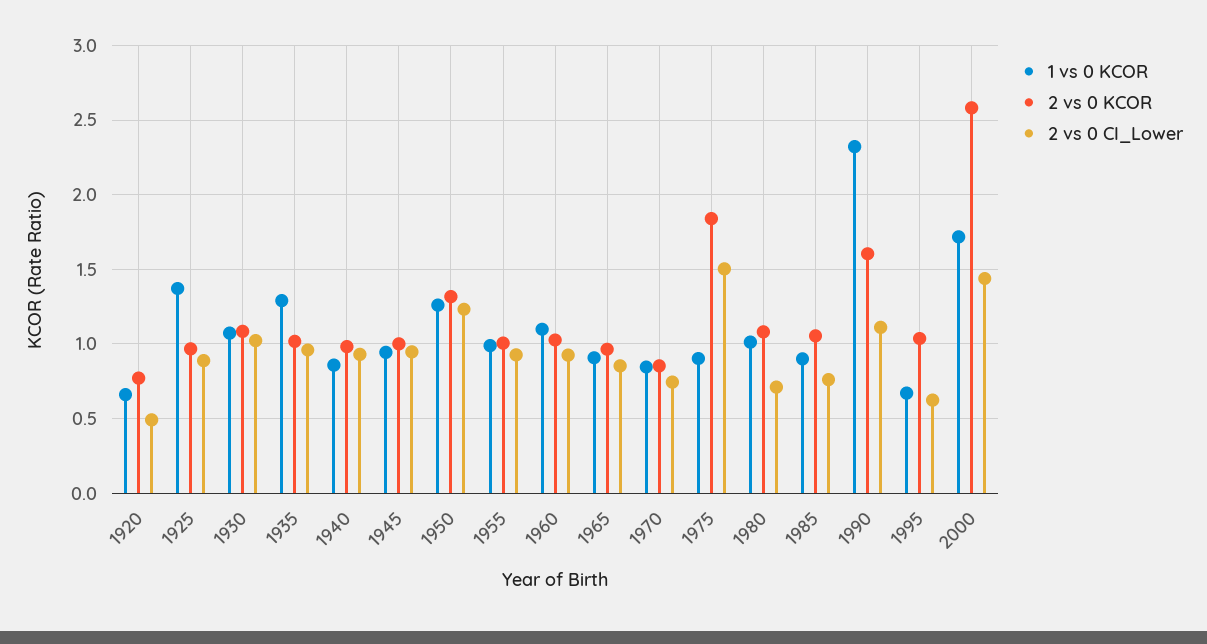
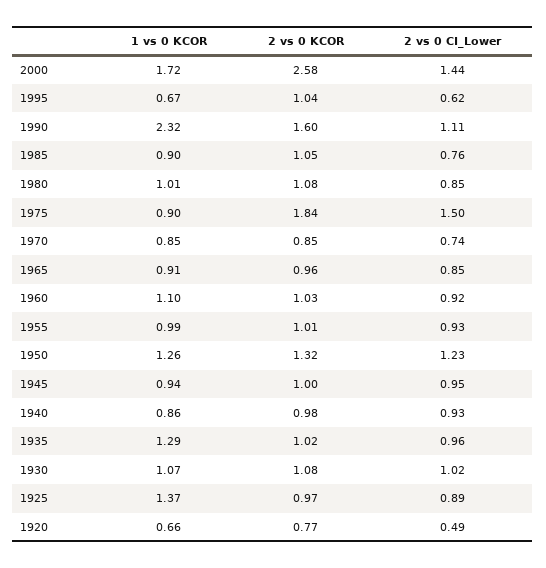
2 vs 0 CI_Lower, 1980: 0.7 -> 0.85

